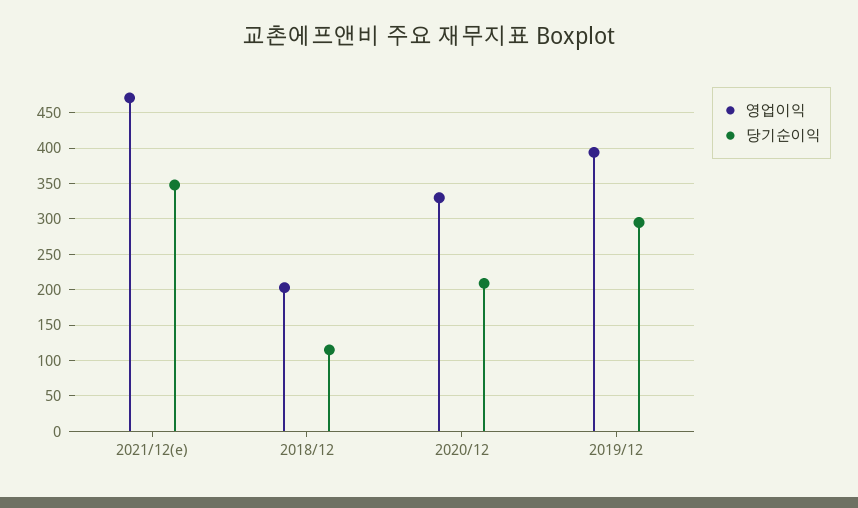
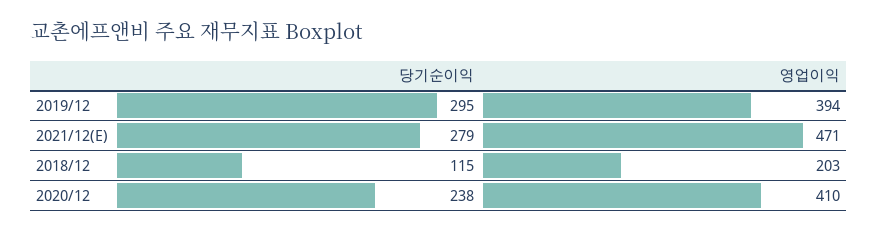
당기순이익, 2021/12(e): 350 -> 279
영업이익, 2020/12: 330 -> 410
당기순이익, 2020/12: 210 -> 238

